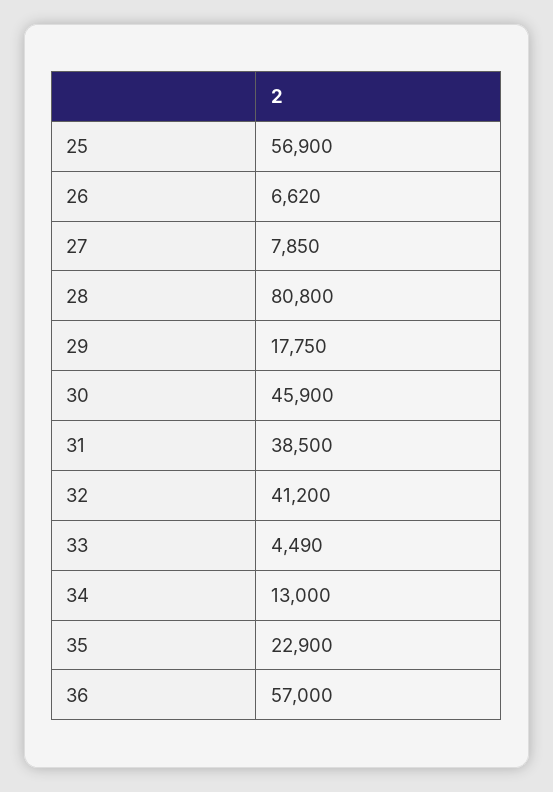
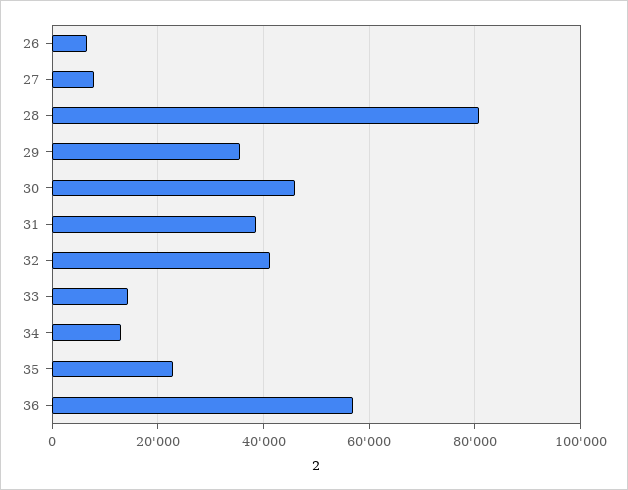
25: 56900 -> none
29: 17750 -> 36000
33: 4490 -> 14000

